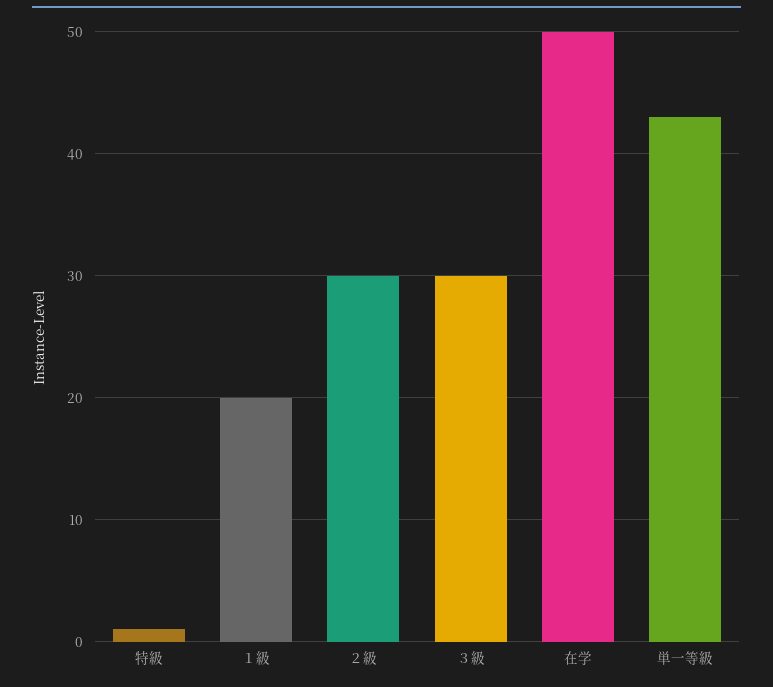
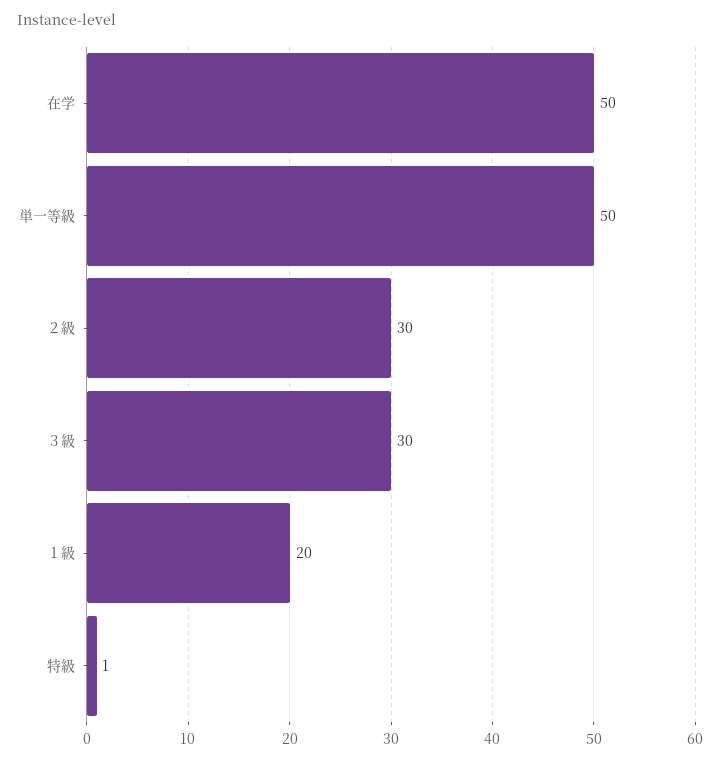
単一等級: 43 -> 50

